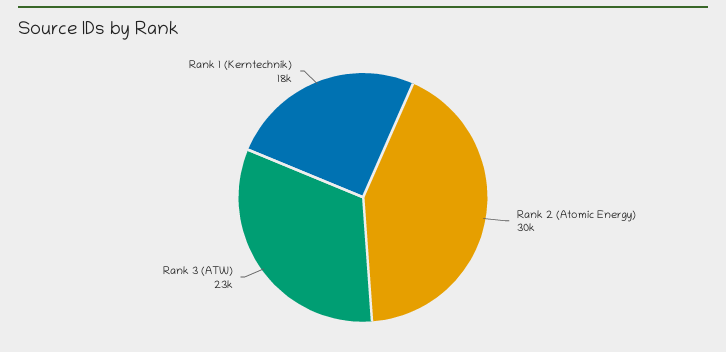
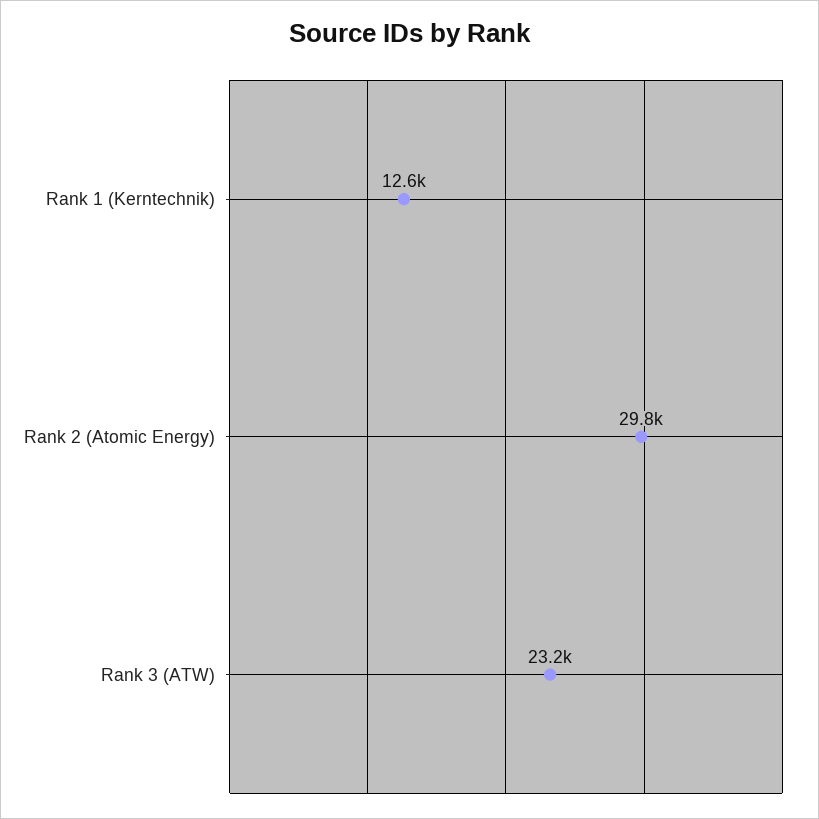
Rank 1 (Kerntechnik): 18000 -> 12600

